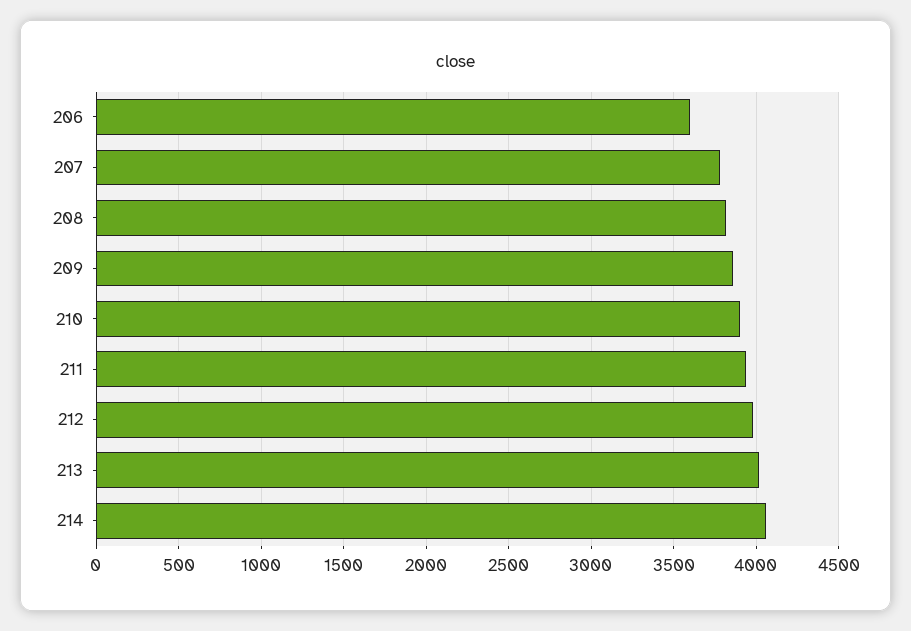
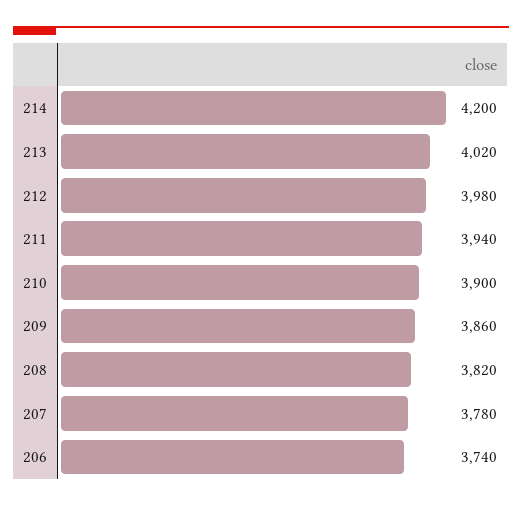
206: 3600 -> 3740
214: 4050 -> 4200

